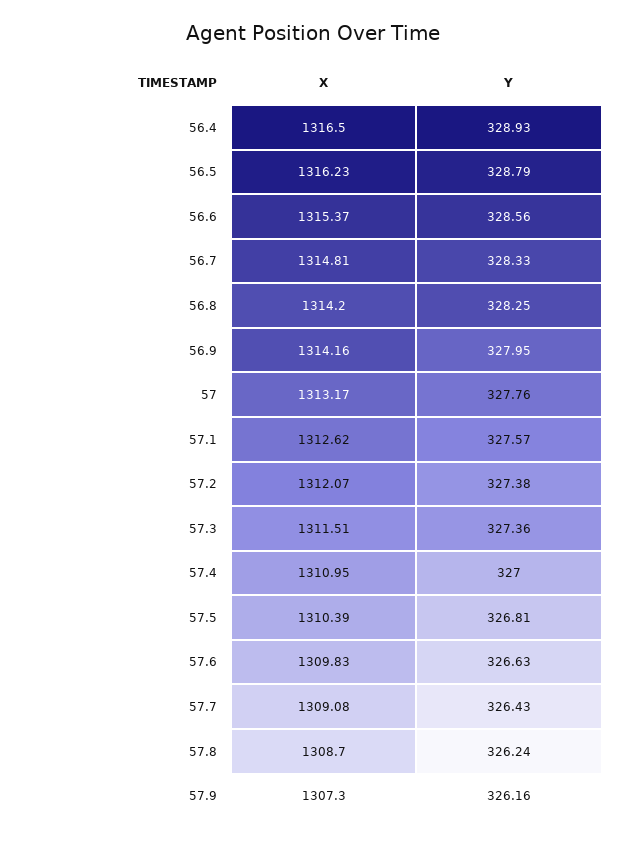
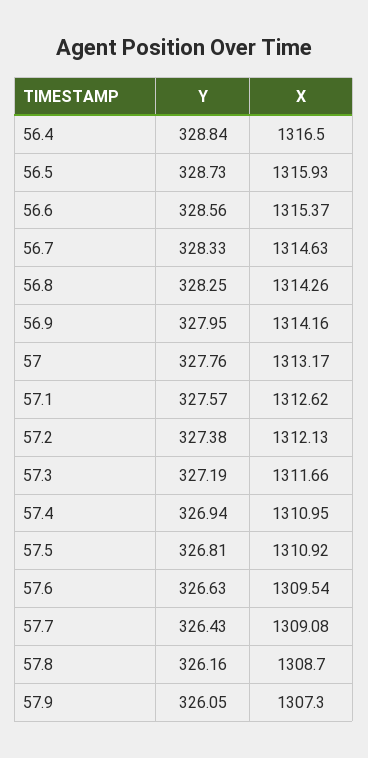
Y, 56.4: 328.93 -> 328.84
X, 56.5: 1316.23 -> 1315.93
Y, 56.5: 328.79 -> 328.73
X, 56.7: 1314.81 -> 1314.63
X, 56.8: 1314.2 -> 1314.26
X, 57.2: 1312.07 -> 1312.13
X, 57.3: 1311.51 -> 1311.66
Y, 57.3: 327.36 -> 327.19
Y, 57.4: 327 -> 326.94
X, 57.5: 1310.39 -> 1310.92
X, 57.6: 1309.83 -> 1309.54
Y, 57.8: 326.24 -> 326.16
Y, 57.9: 326.16 -> 326.05

